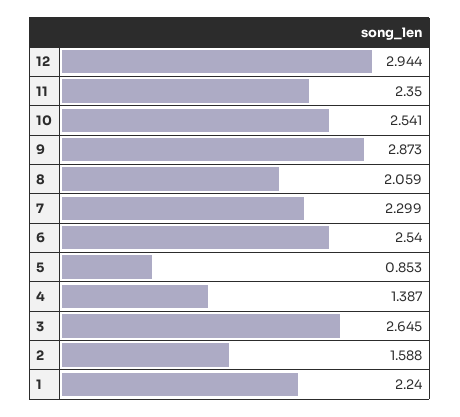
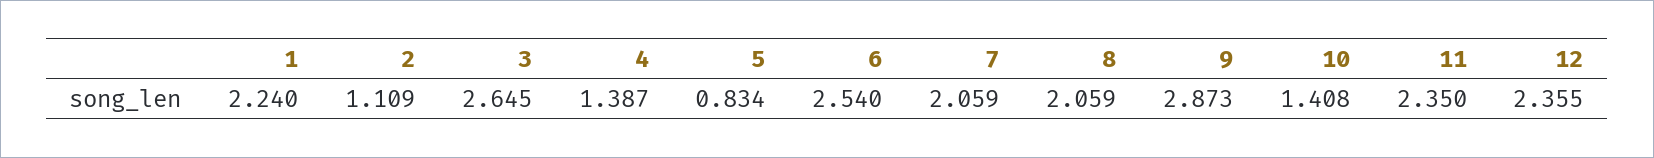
12: 2.944 -> 2.355
10: 2.541 -> 1.408
7: 2.299 -> 2.059
5: 0.853 -> 0.834
2: 1.588 -> 1.109

